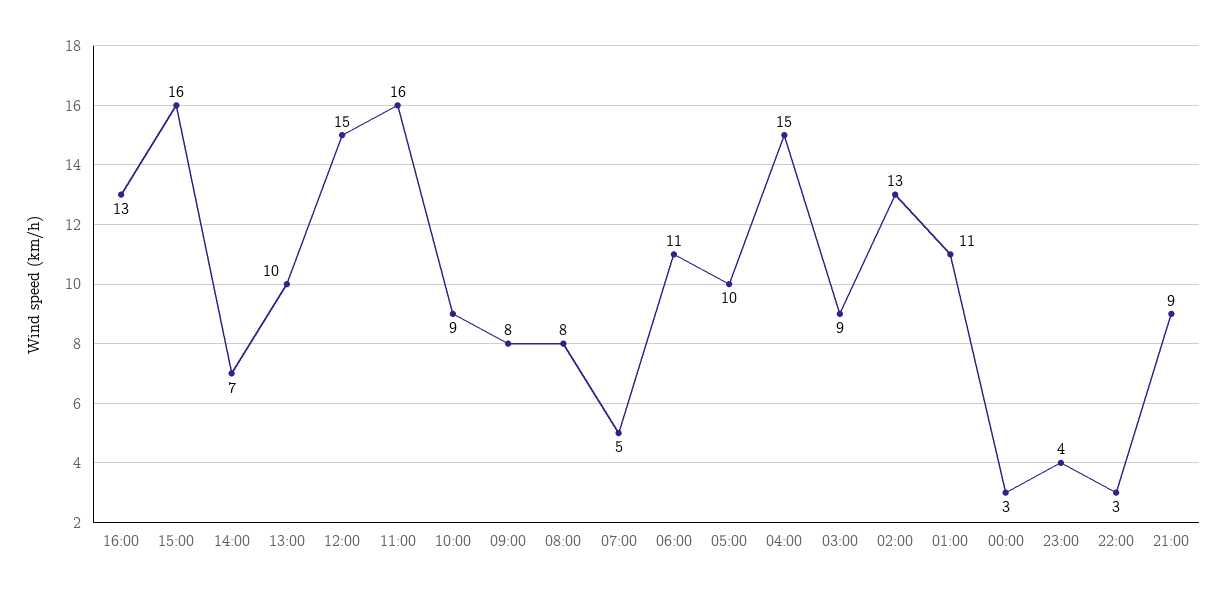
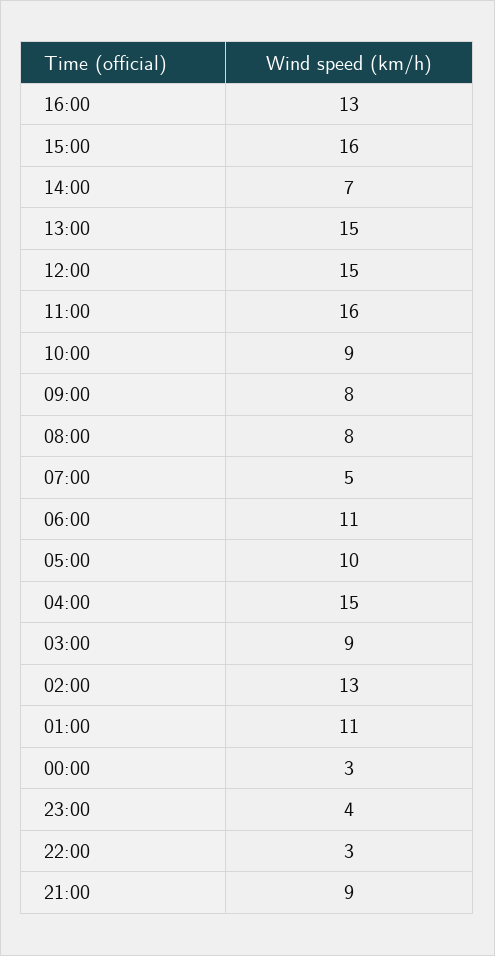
13:00: 10 -> 15

